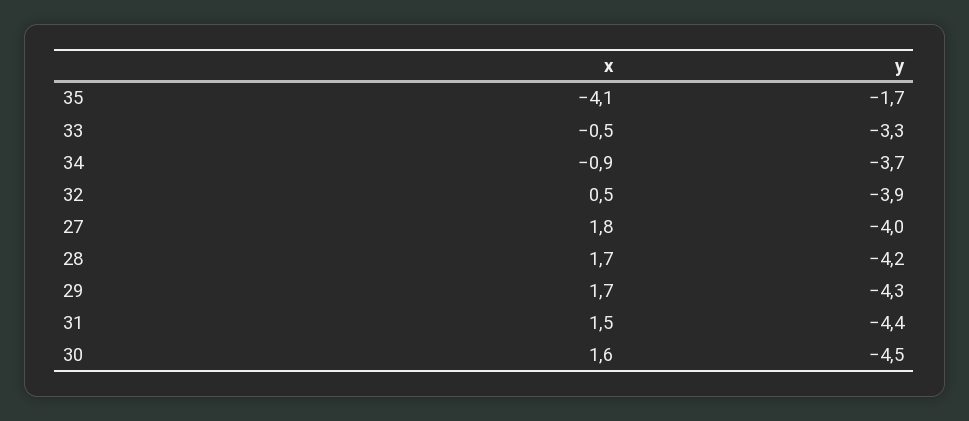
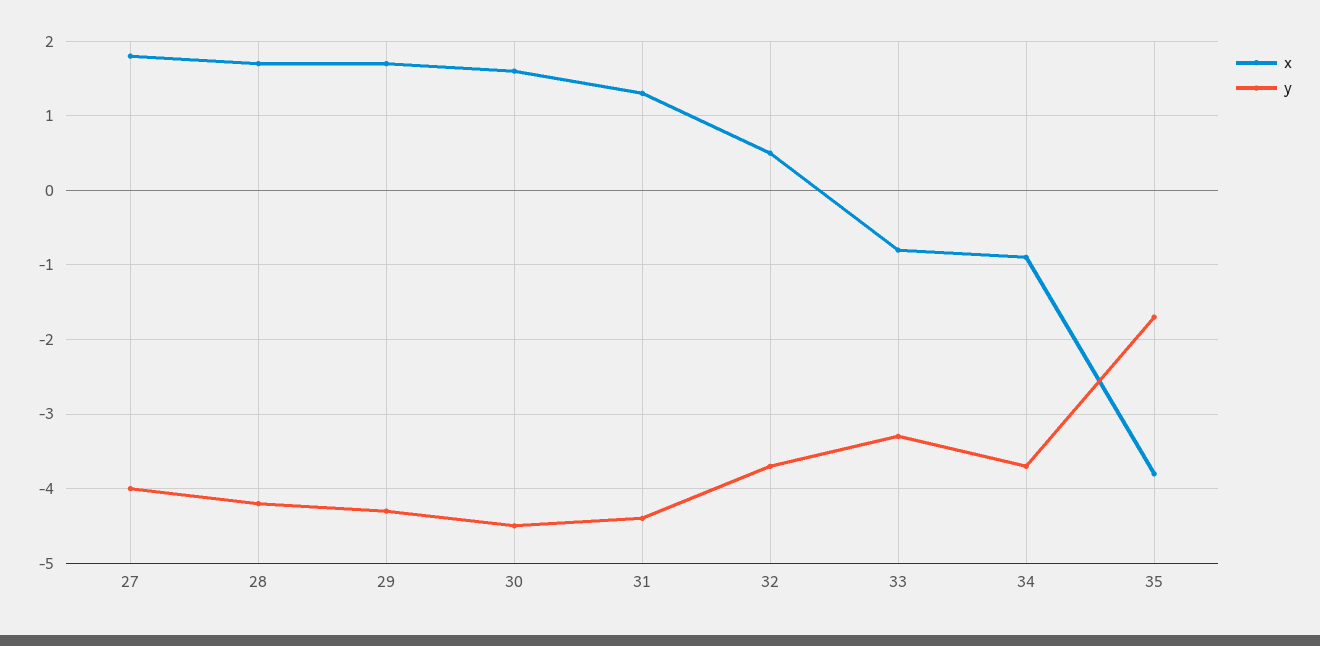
x, 35: -4.1 -> -3.8
x, 33: -0.5 -> -0.8
y, 32: -3.9 -> -3.7
x, 31: 1.5 -> 1.3

